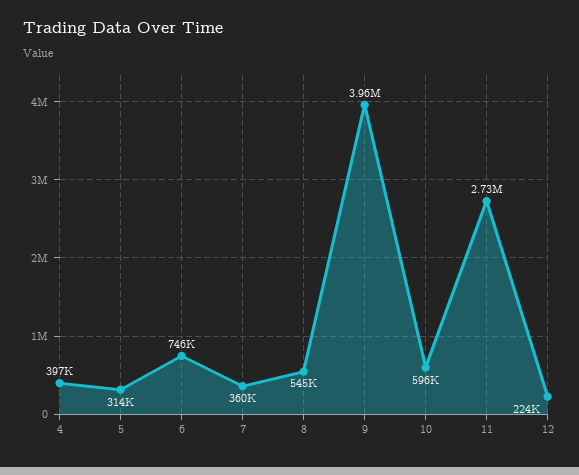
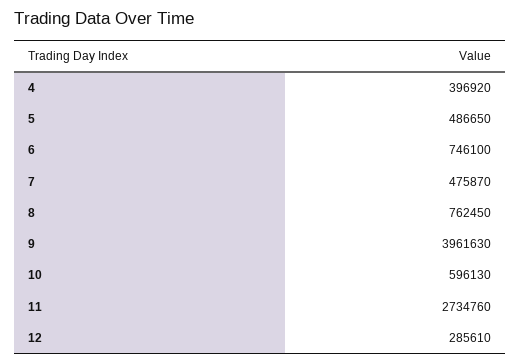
5: 314000 -> 486650
7: 360000 -> 475870
8: 545000 -> 762450
12: 224000 -> 285610

